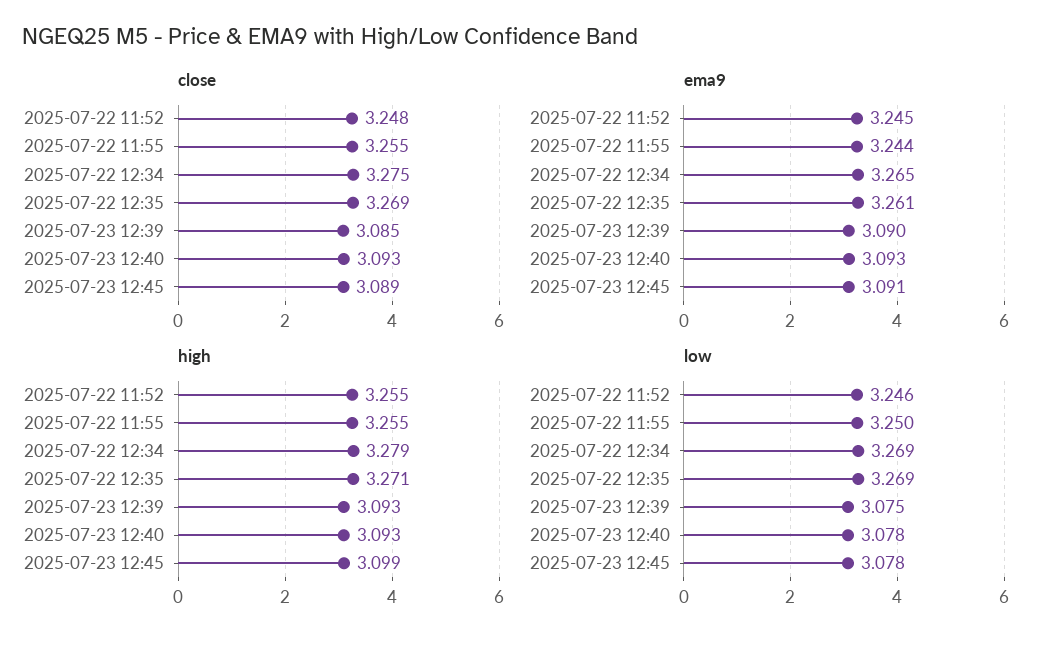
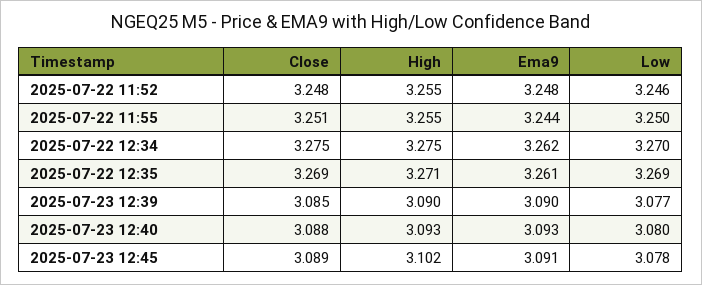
close, 2025-07-22 11:55: 3.255 -> 3.251
close, 2025-07-23 12:40: 3.093 -> 3.088
ema9, 2025-07-22 11:52: 3.245 -> 3.248
ema9, 2025-07-22 12:34: 3.265 -> 3.262
high, 2025-07-22 12:34: 3.279 -> 3.275
high, 2025-07-23 12:39: 3.093 -> 3.09
high, 2025-07-23 12:45: 3.099 -> 3.102
low, 2025-07-22 12:34: 3.269 -> 3.27
low, 2025-07-23 12:39: 3.075 -> 3.077
low, 2025-07-23 12:40: 3.078 -> 3.08

